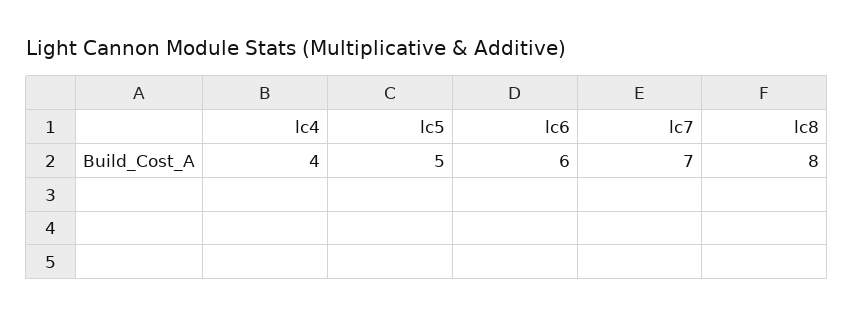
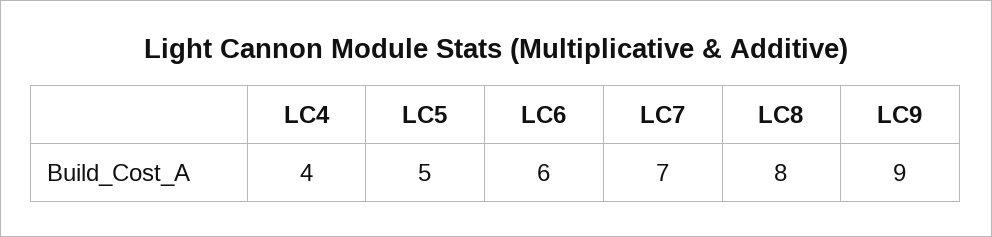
LC9: none -> 9

